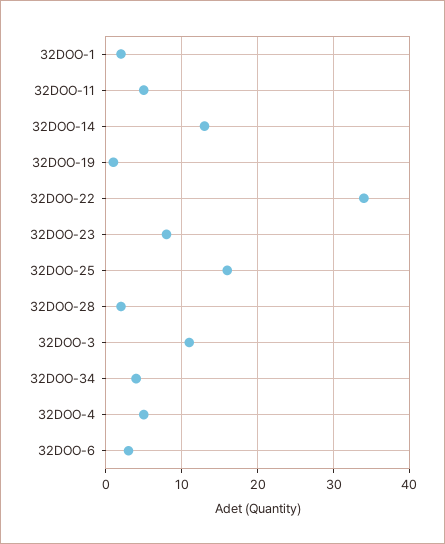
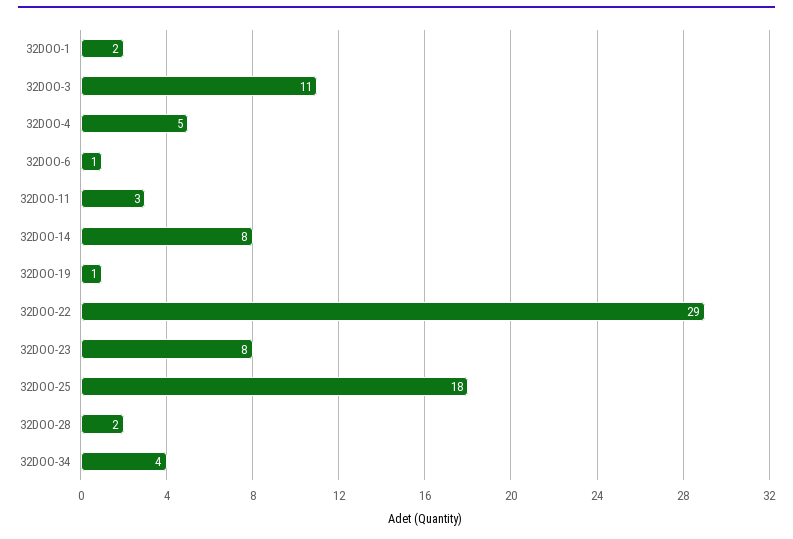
32DOO-11: 5 -> 3
32DOO-14: 13 -> 8
32DOO-22: 34 -> 29
32DOO-25: 16 -> 18
32DOO-6: 3 -> 1

